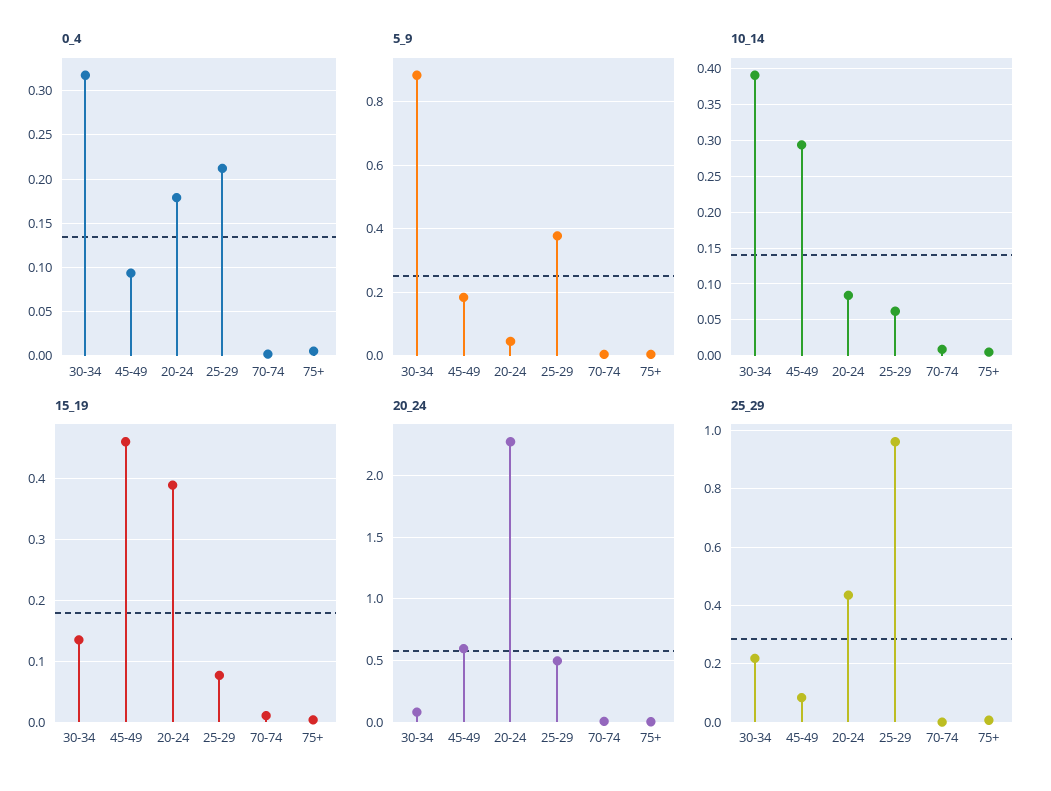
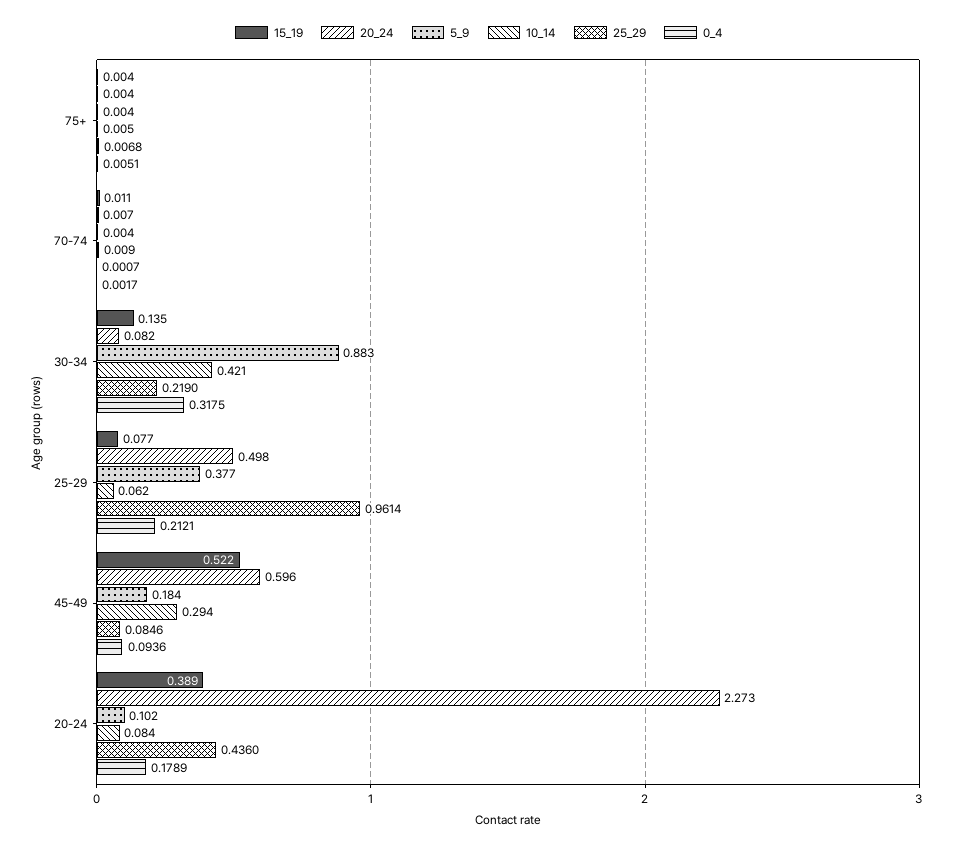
5_9, 20-24: 0.04 -> 0.102
10_14, 30-34: 0.39 -> 0.421
15_19, 45-49: 0.46 -> 0.522

